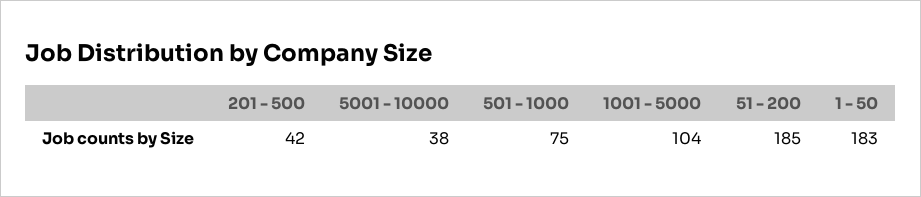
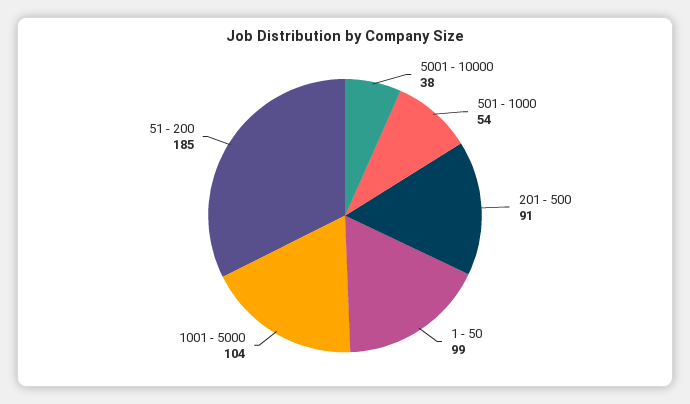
201 - 500: 42 -> 91
501 - 1000: 75 -> 54
1 - 50: 183 -> 99

